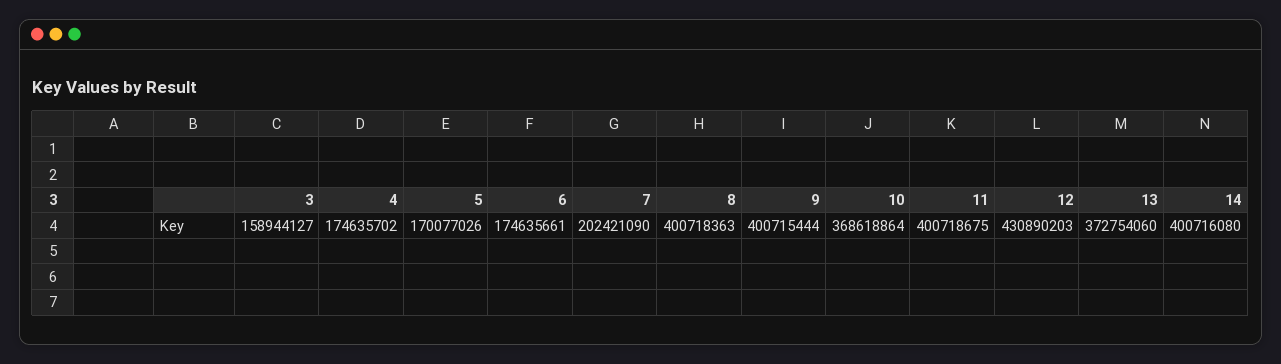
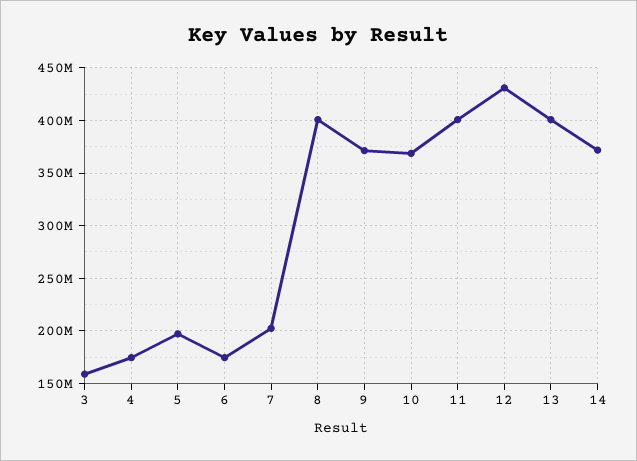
5: 170077026 -> 200000000
9: 400715444 -> 370000000
13: 372754060 -> 400000000
14: 400716080 -> 370000000

